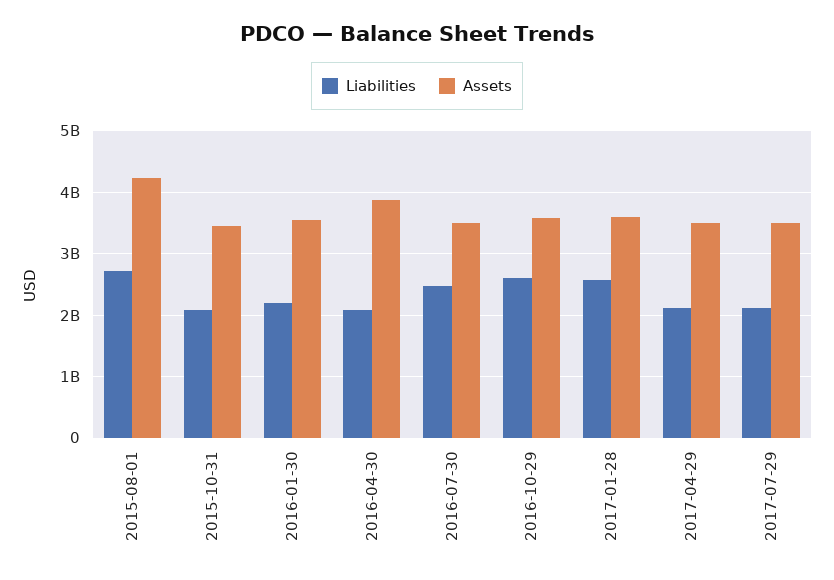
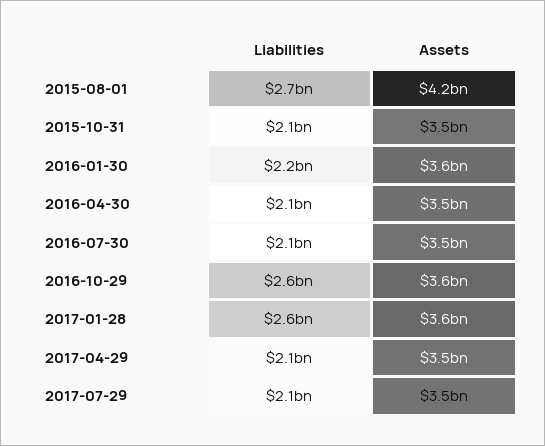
Assets, 2016-04-30: 3900000000 -> 3500000000
Liabilities, 2016-07-30: 2500000000 -> 2100000000

